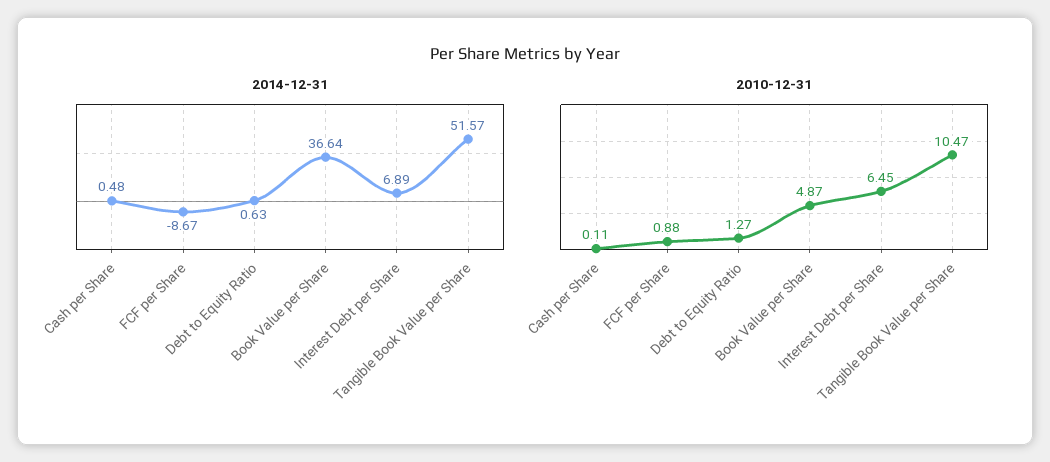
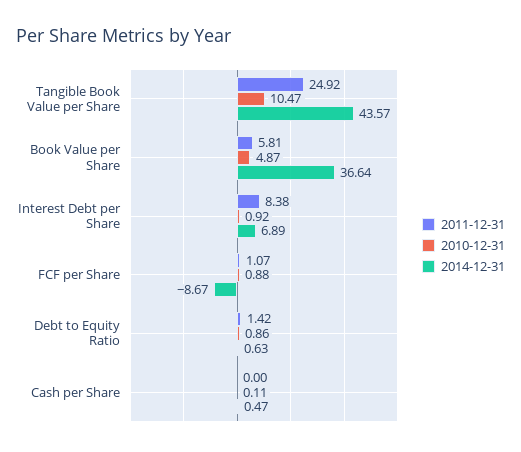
2014-12-31, Cash per Share: 0.48 -> 0.47
2014-12-31, Tangible Book Value per Share: 51.57 -> 43.57
2010-12-31, Debt to Equity Ratio: 1.27 -> 0.86
2010-12-31, Interest Debt per Share: 6.45 -> 0.92
2011-12-31, Tangible Book Value per Share: none -> 24.92
2011-12-31, Book Value per Share: none -> 5.81
2011-12-31, Interest Debt per Share: none -> 8.38
2011-12-31, FCF per Share: none -> 1.07
2011-12-31, Debt to Equity Ratio: none -> 1.42
2011-12-31, Cash per Share: none -> 0

